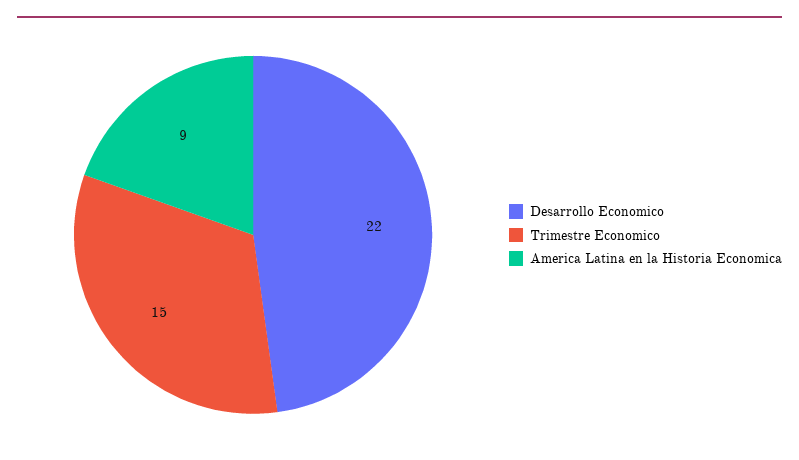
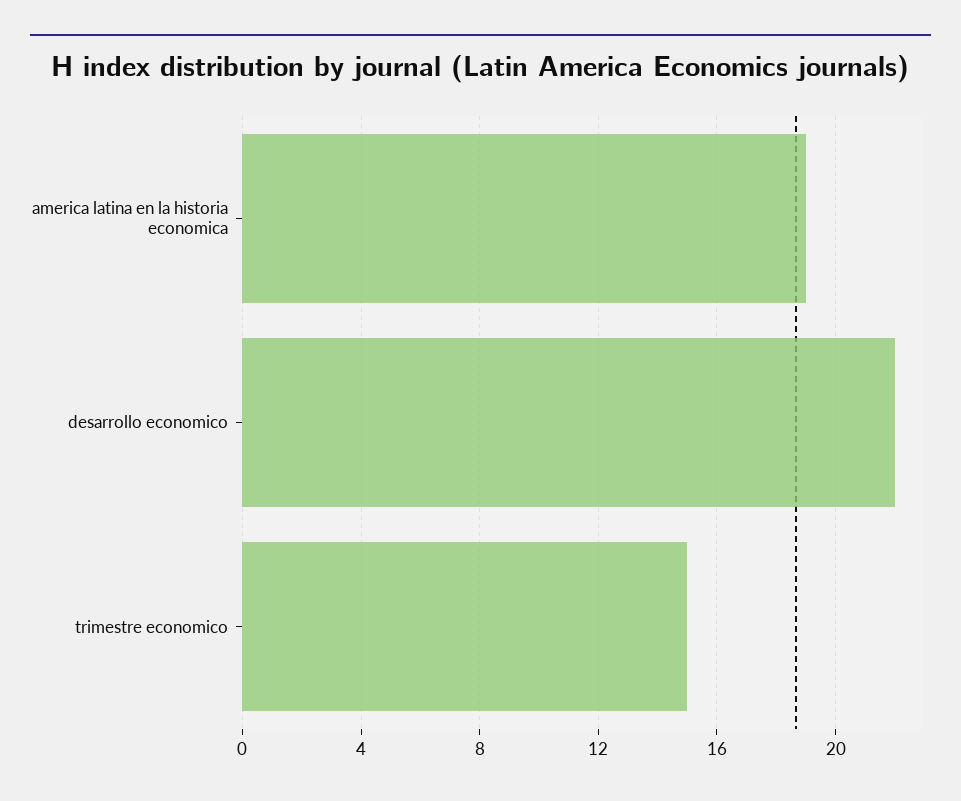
America Latina en la Historia Economica: 9 -> 19

